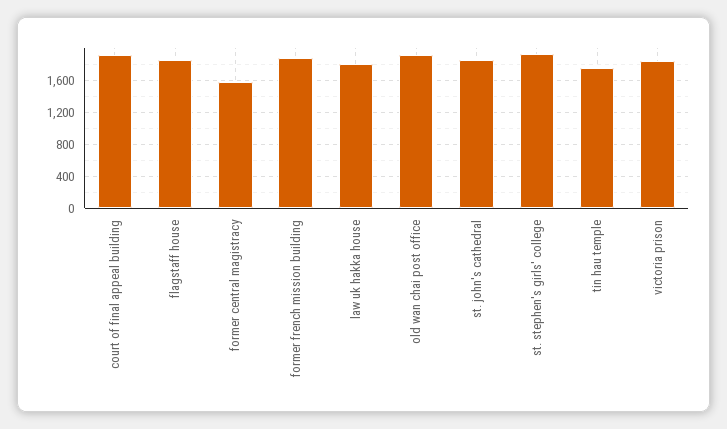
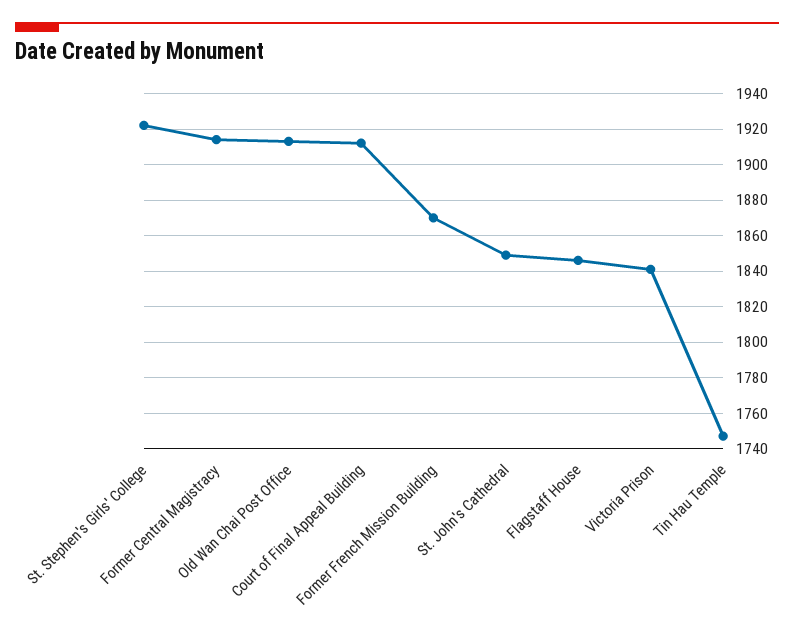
former central magistracy: 1600 -> 1915
law uk hakka house: 1800 -> none

